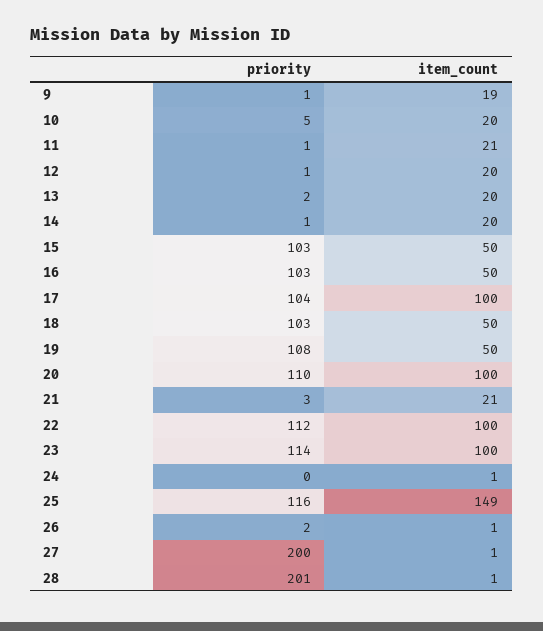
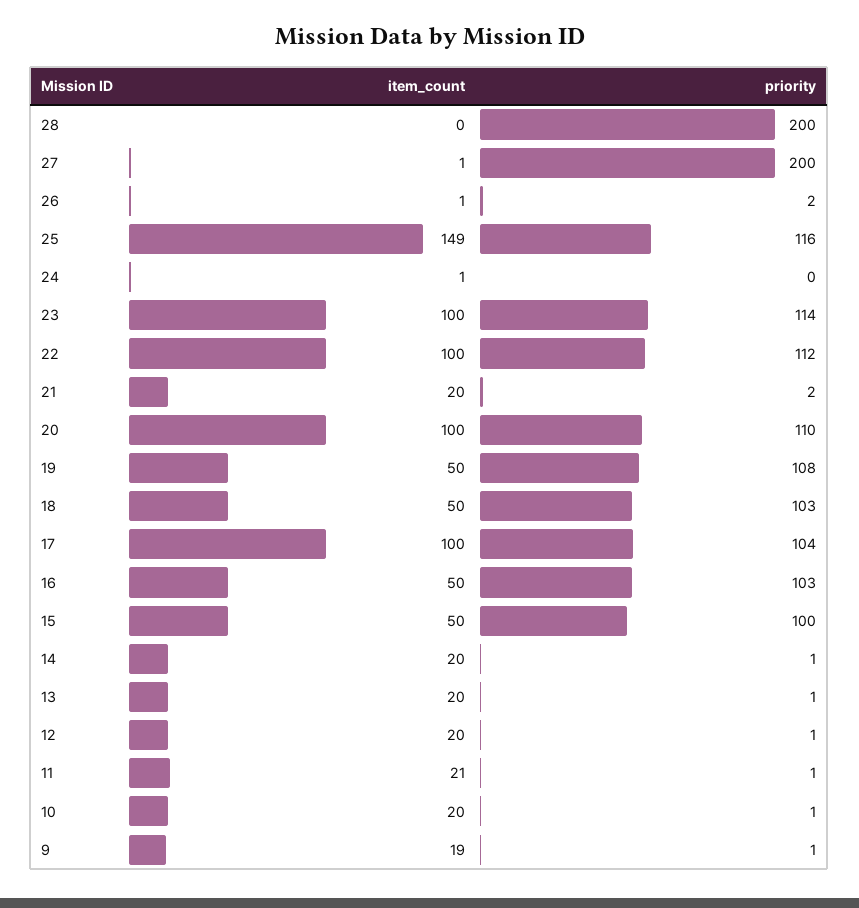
priority, 10: 5 -> 1
priority, 13: 2 -> 1
priority, 15: 103 -> 100
priority, 21: 3 -> 2
item_count, 21: 21 -> 20
priority, 28: 201 -> 200
item_count, 28: 1 -> 0

